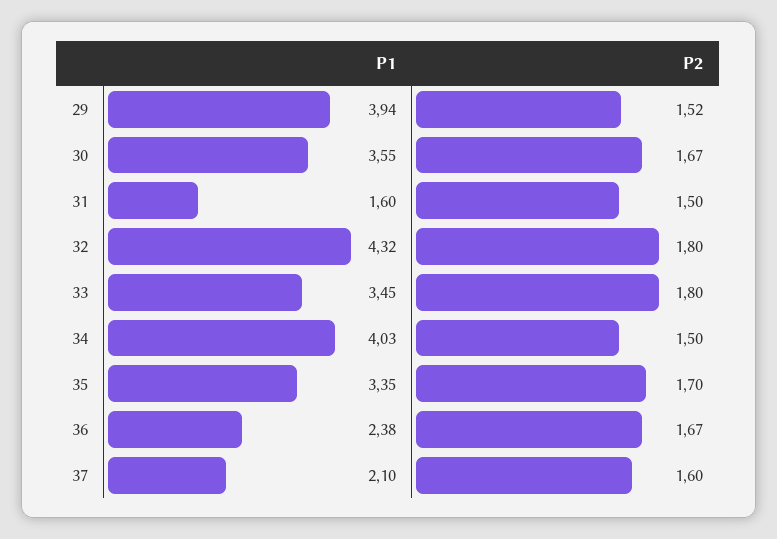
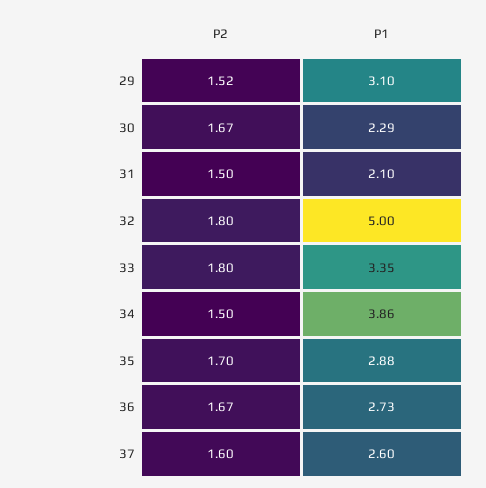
P1, 29: 3.94 -> 3.1
P1, 30: 3.55 -> 2.29
P1, 31: 1.6 -> 2.1
P1, 32: 4.32 -> 5
P1, 33: 3.45 -> 3.35
P1, 34: 4.03 -> 3.86
P1, 35: 3.35 -> 2.88
P1, 36: 2.38 -> 2.73
P1, 37: 2.1 -> 2.6

